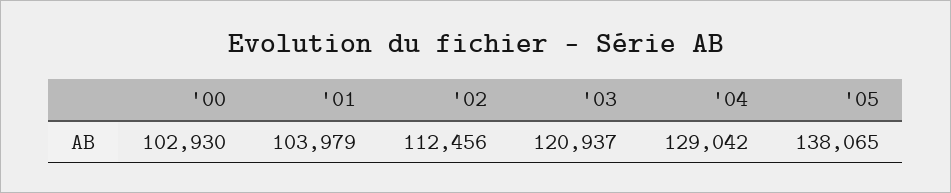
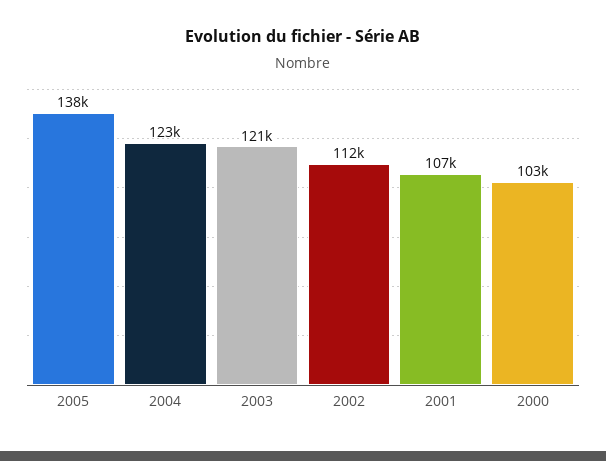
'01: 103979 -> 107000
'04: 129042 -> 123000

